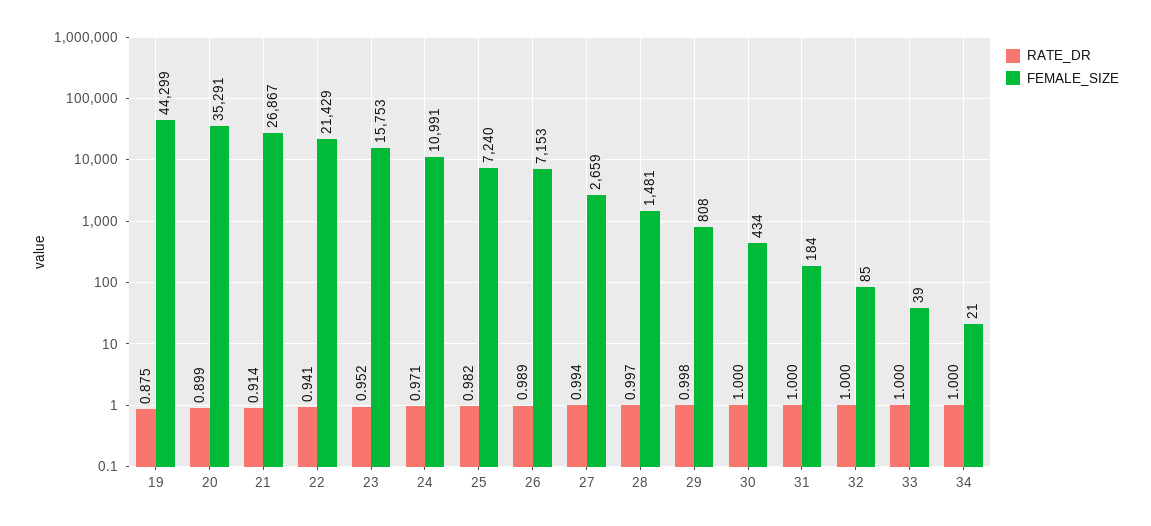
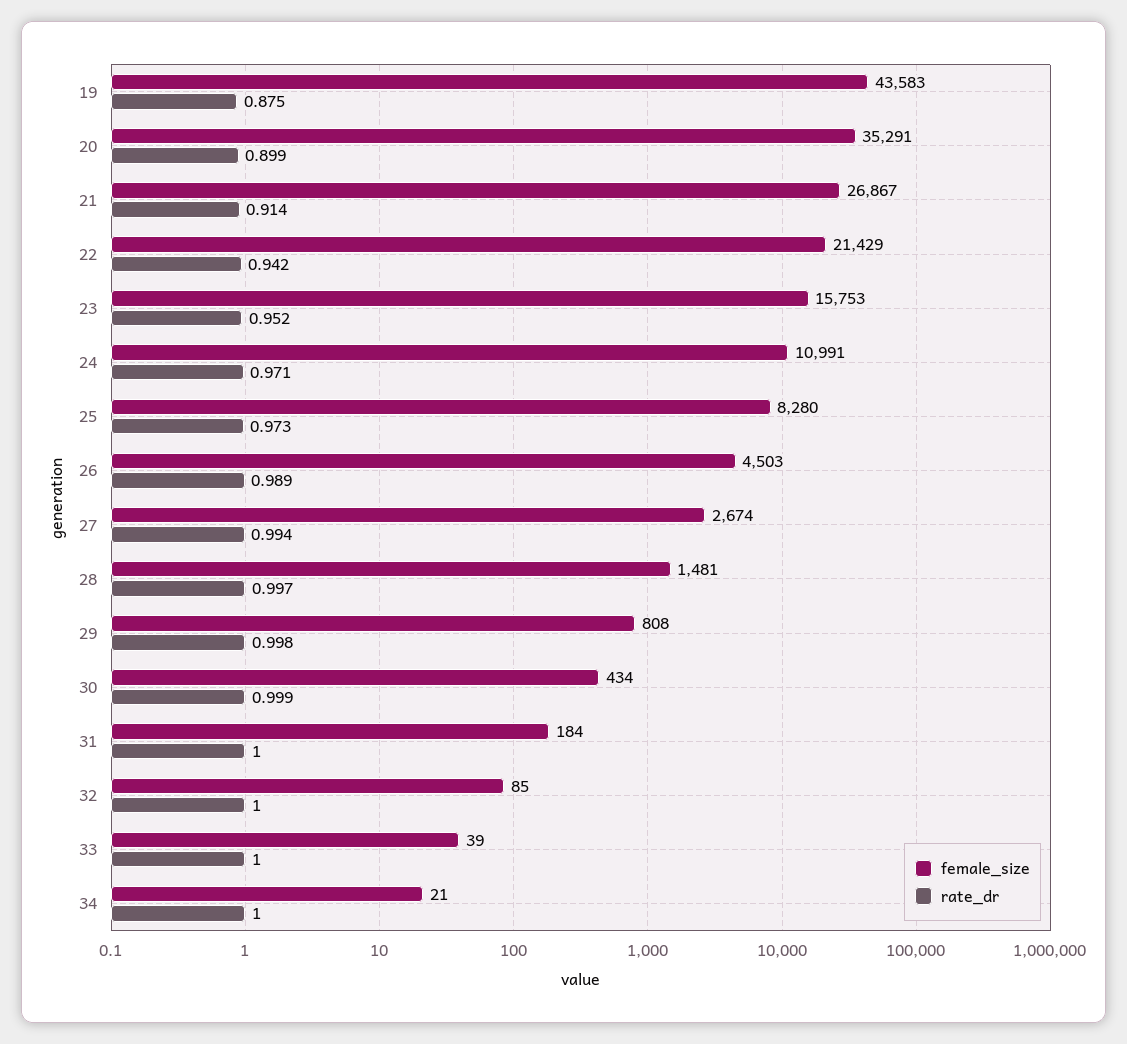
FEMALE_SIZE, 19: 44299 -> 43583
RATE_DR, 22: 0.941 -> 0.942
RATE_DR, 25: 0.982 -> 0.973
FEMALE_SIZE, 25: 7240 -> 8280
FEMALE_SIZE, 26: 7153 -> 4503
FEMALE_SIZE, 27: 2659 -> 2674
RATE_DR, 30: 1 -> 0.999

